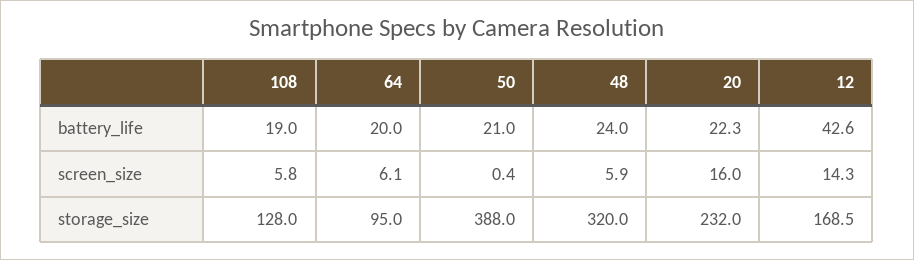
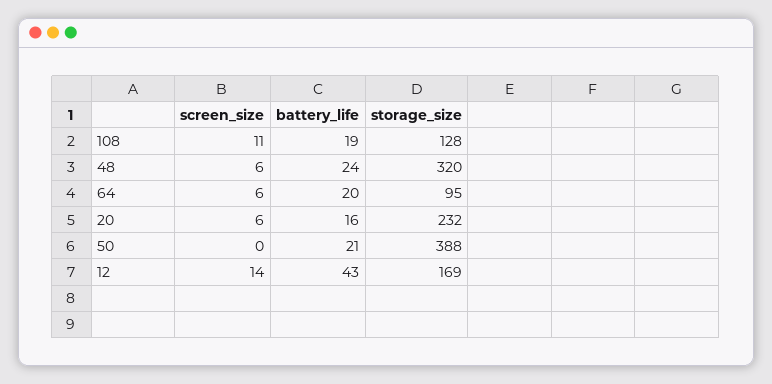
20, battery_life: 22.3 -> 16
108, screen_size: 5.8 -> 11
20, screen_size: 16 -> 6

